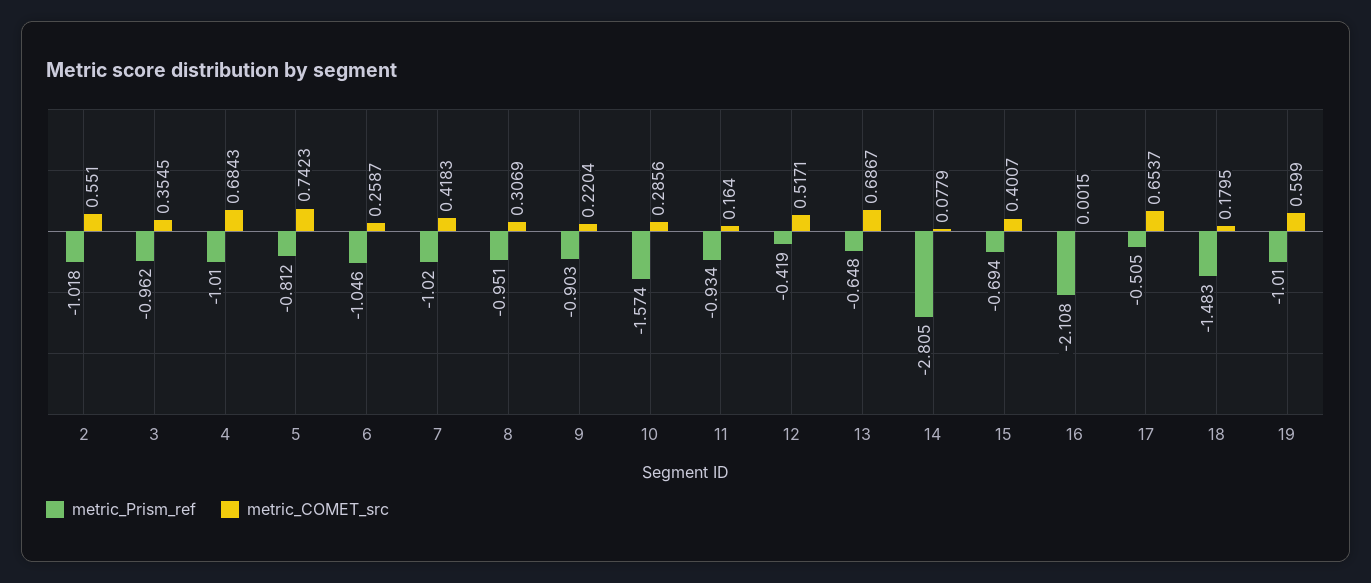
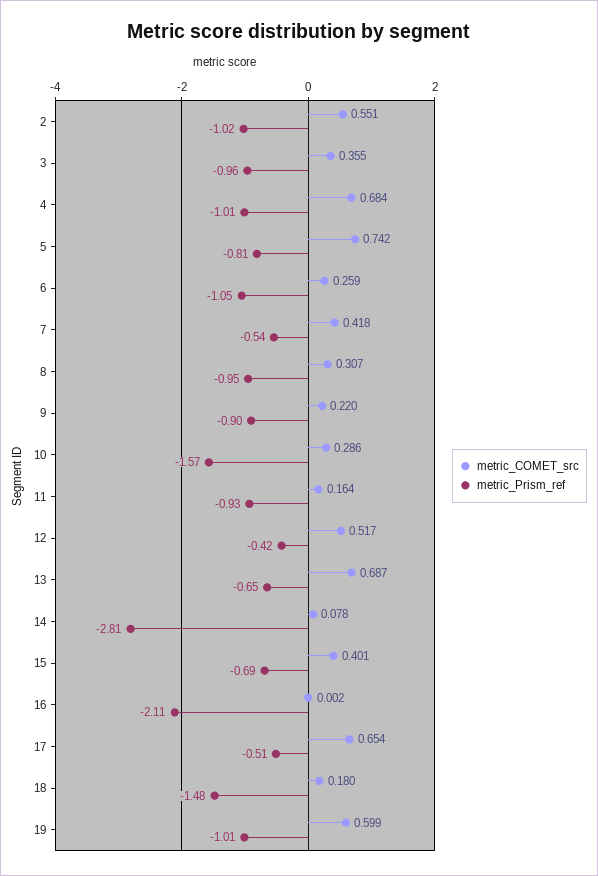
metric_Prism_ref, 7: -1.02 -> -0.54

